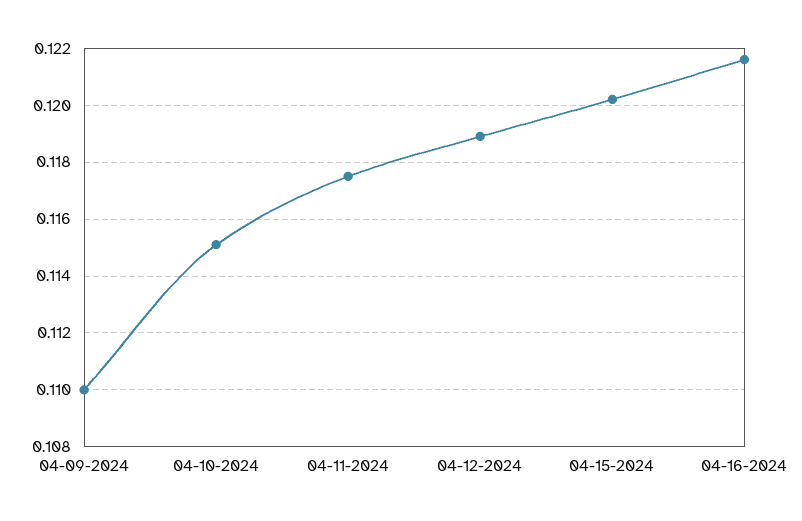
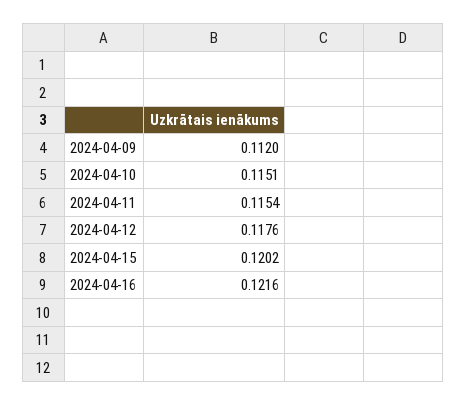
04-09-2024: 0.11 -> 0.112
04-11-2024: 0.1175 -> 0.1154
04-12-2024: 0.119 -> 0.1176

